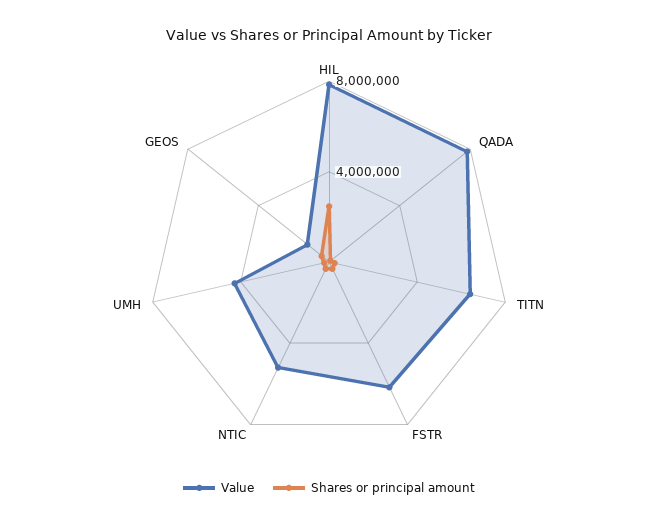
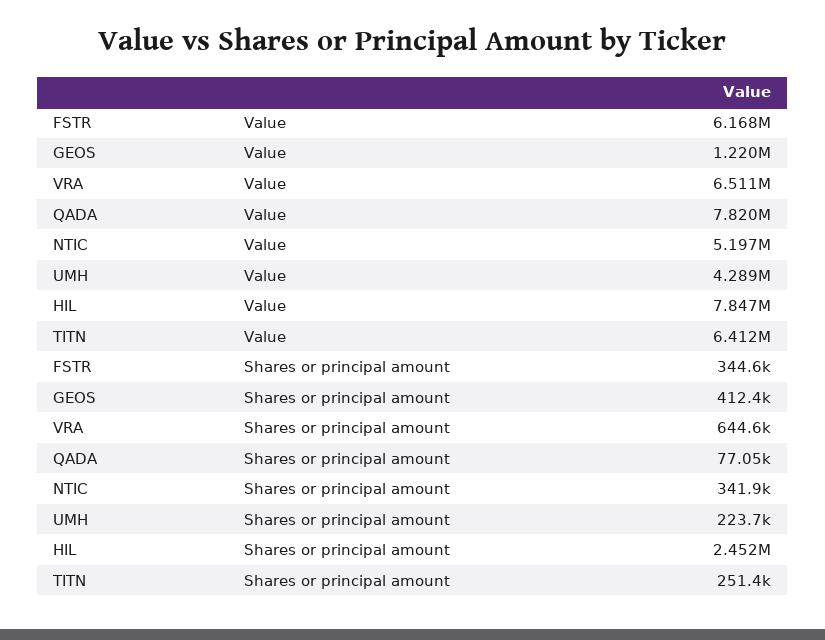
Value, VRA: none -> 6511000
Shares or principal amount, VRA: none -> 644600

